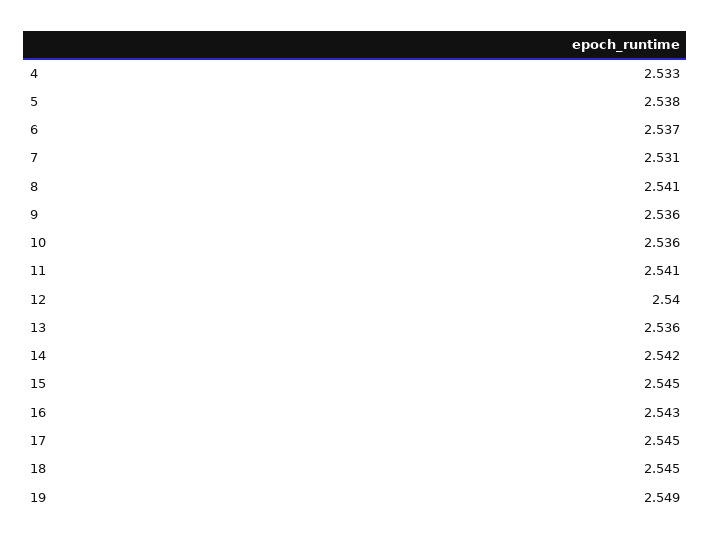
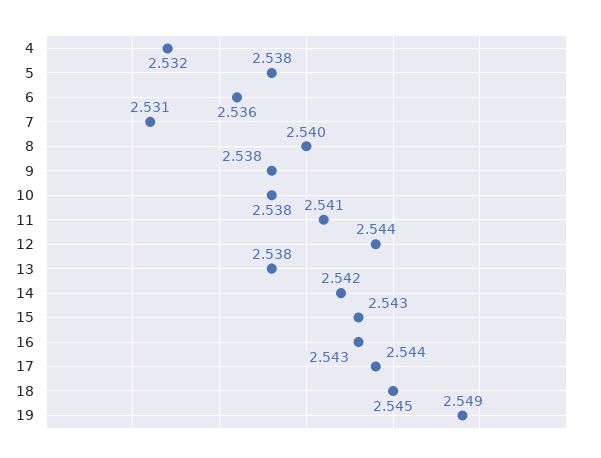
4: 2.533 -> 2.532
6: 2.537 -> 2.536
8: 2.541 -> 2.54
9: 2.536 -> 2.538
10: 2.536 -> 2.538
12: 2.54 -> 2.544
13: 2.536 -> 2.538
15: 2.545 -> 2.543
17: 2.545 -> 2.544

